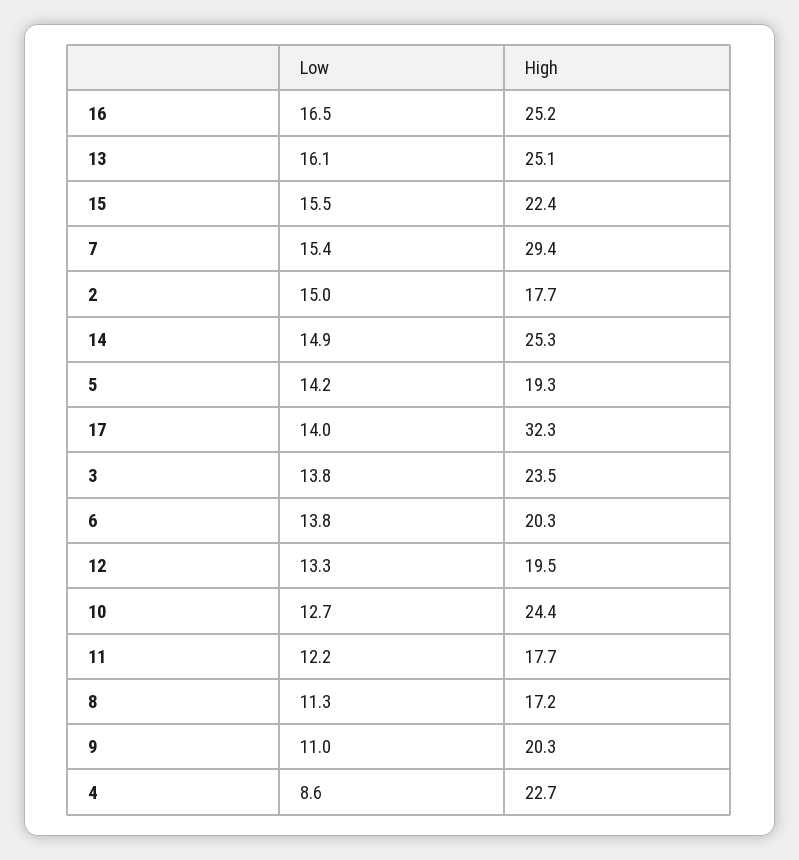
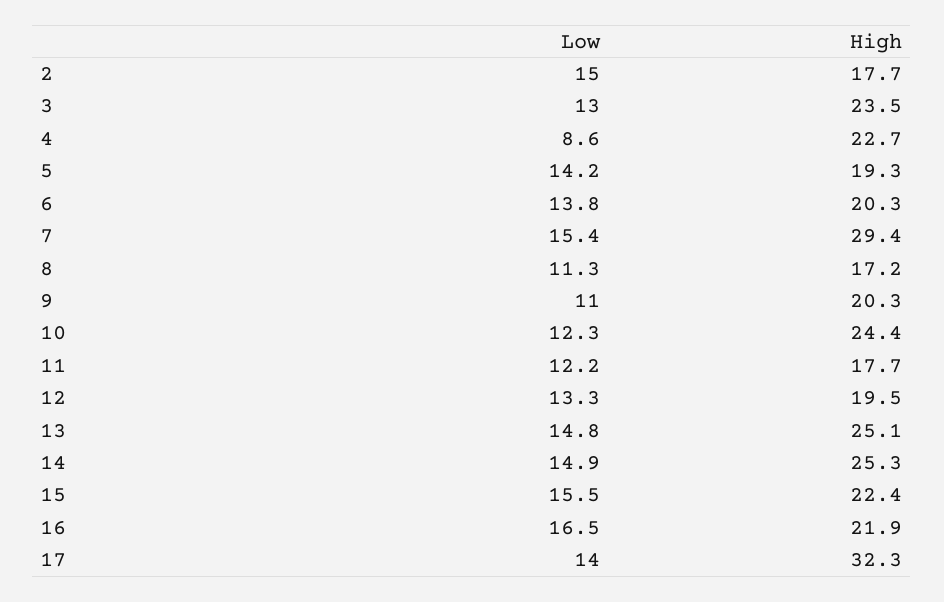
High, 16: 25.2 -> 21.9
Low, 13: 16.1 -> 14.8
Low, 3: 13.8 -> 13
Low, 10: 12.7 -> 12.3

